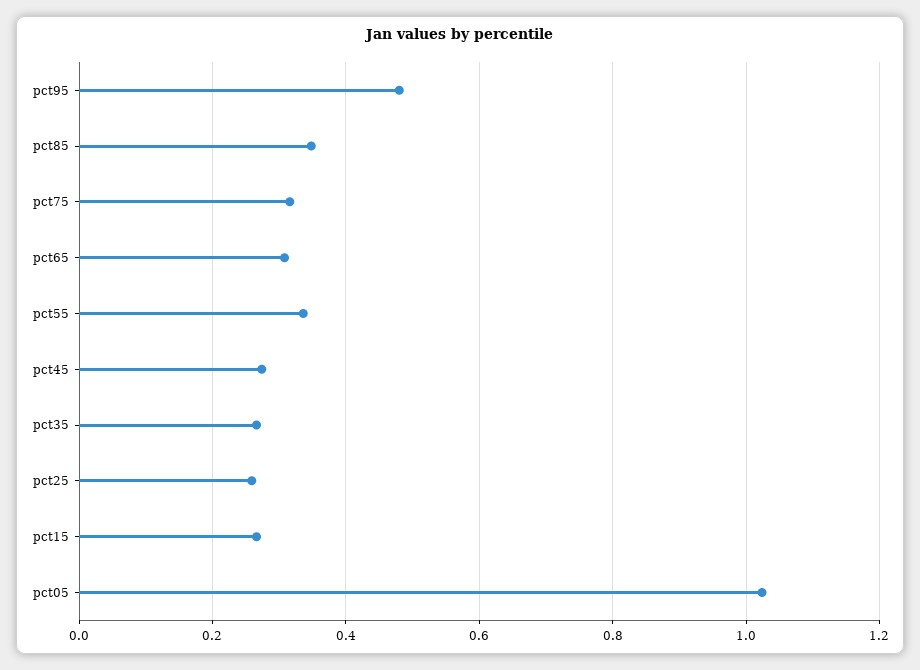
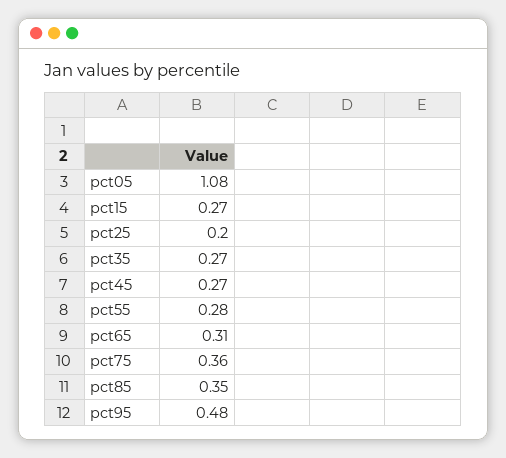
pct75: 0.32 -> 0.36
pct55: 0.34 -> 0.28
pct25: 0.26 -> 0.2
pct05: 1.02 -> 1.08

